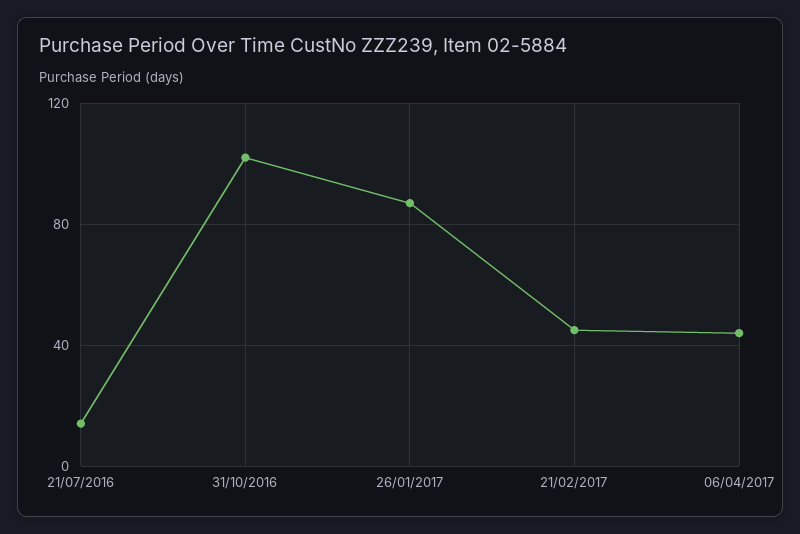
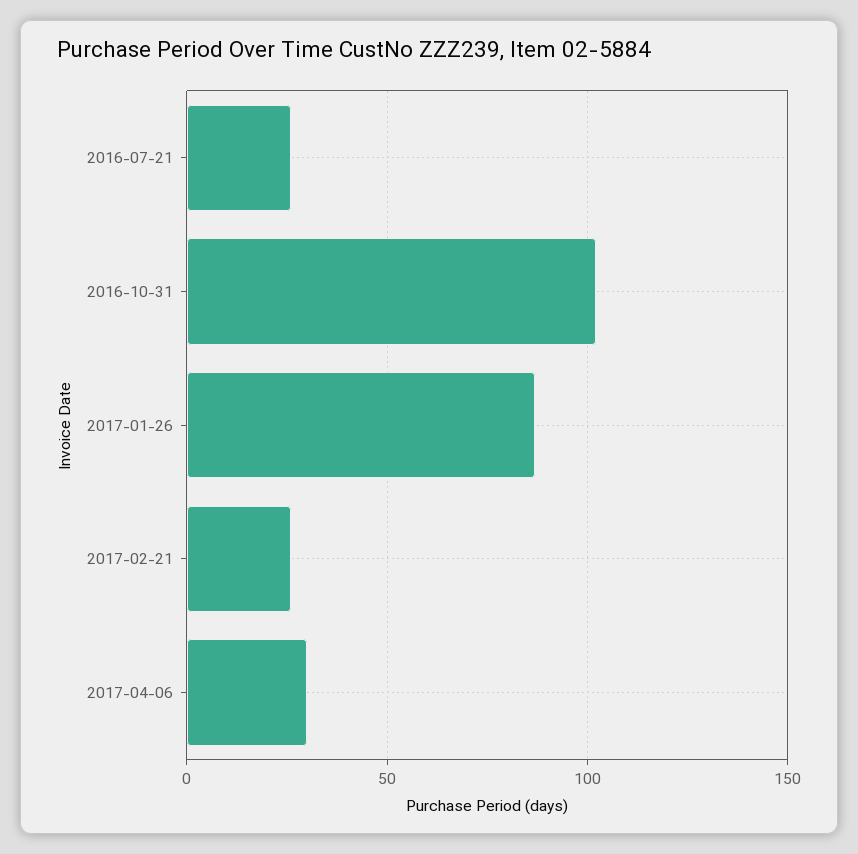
21/07/2016: 15 -> 25
21/02/2017: 45 -> 25
06/04/2017: 45 -> 30

